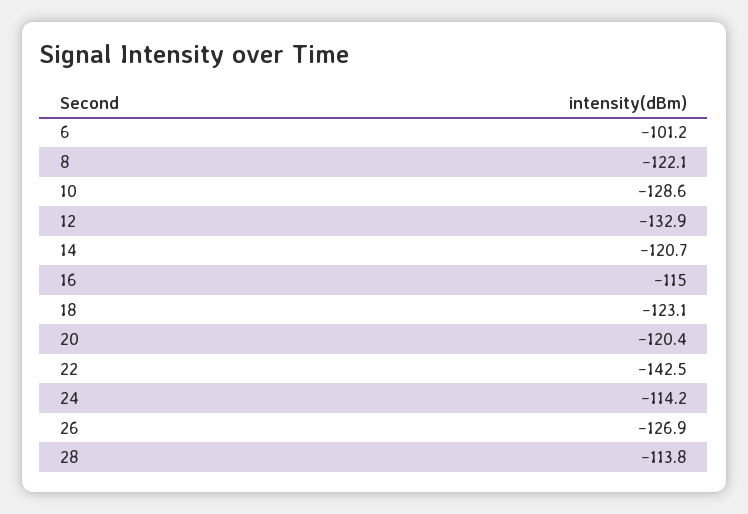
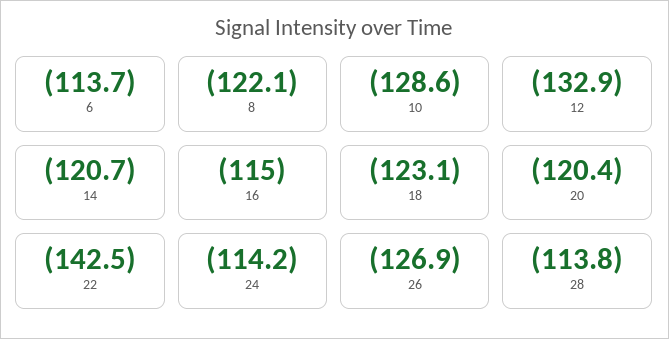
6: -101.2 -> -113.7

